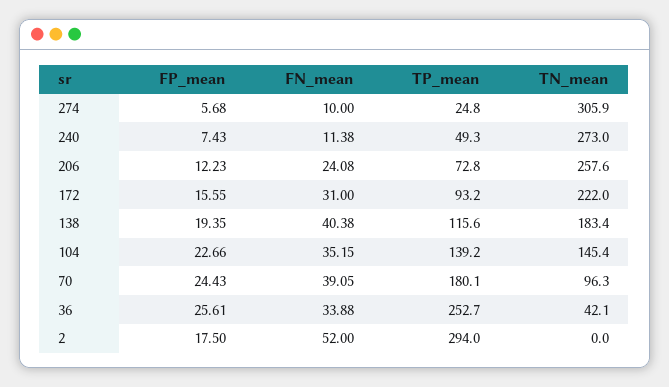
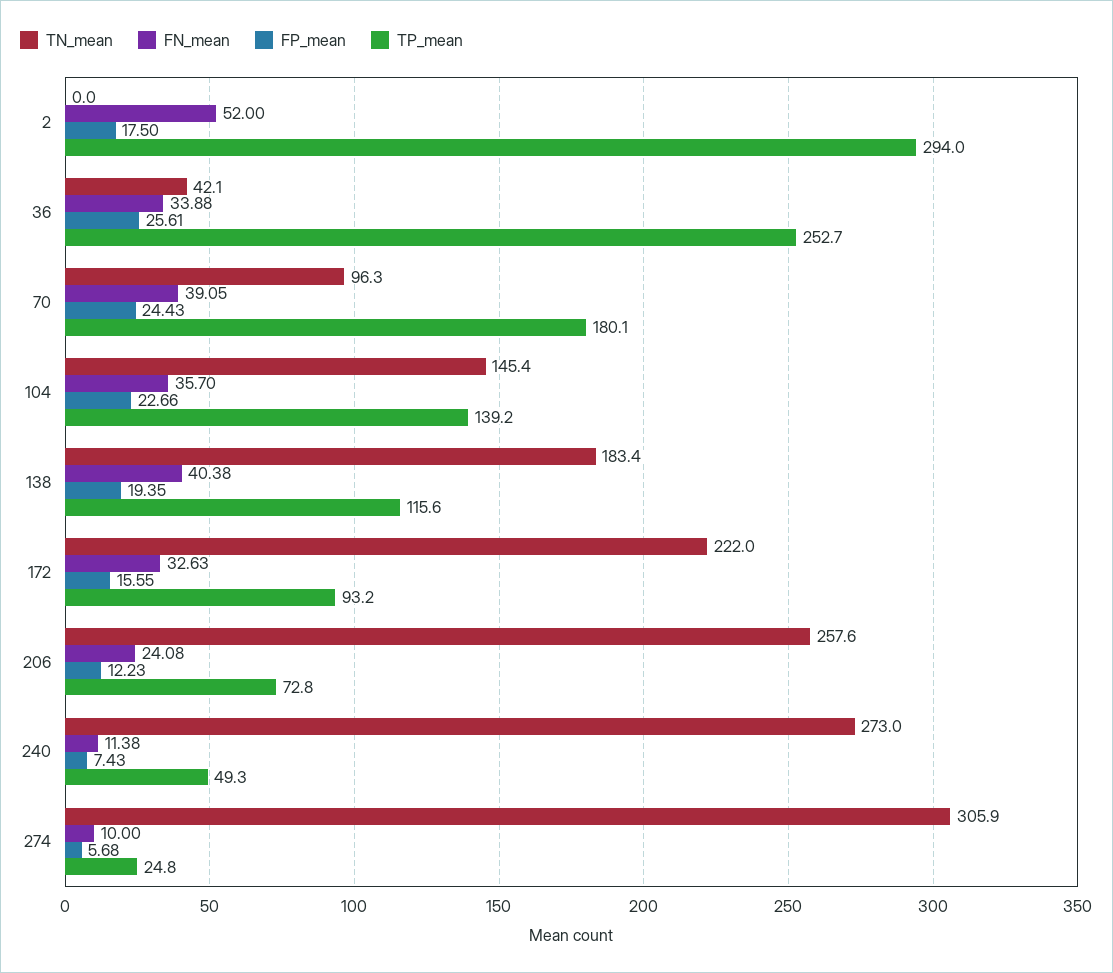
FN_mean, 172: 31 -> 32.63
FN_mean, 104: 35.15 -> 35.7

